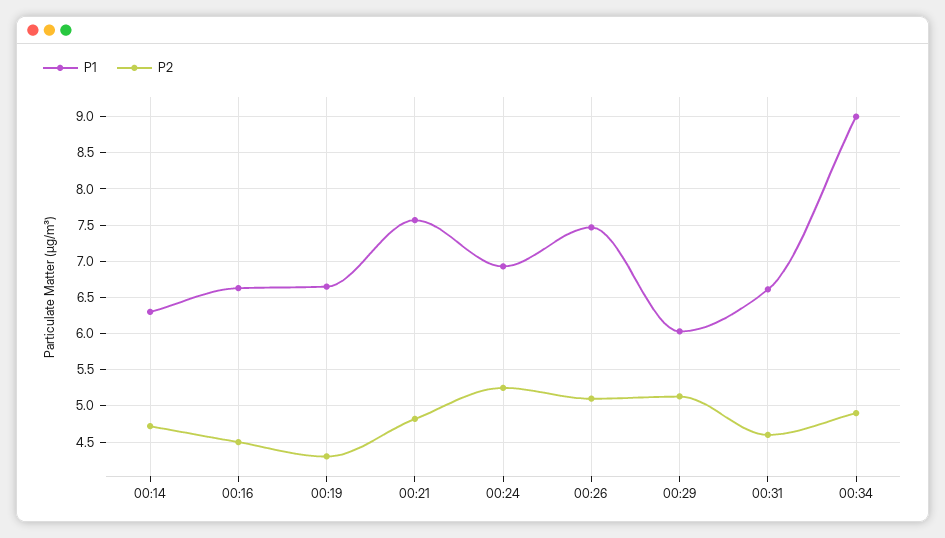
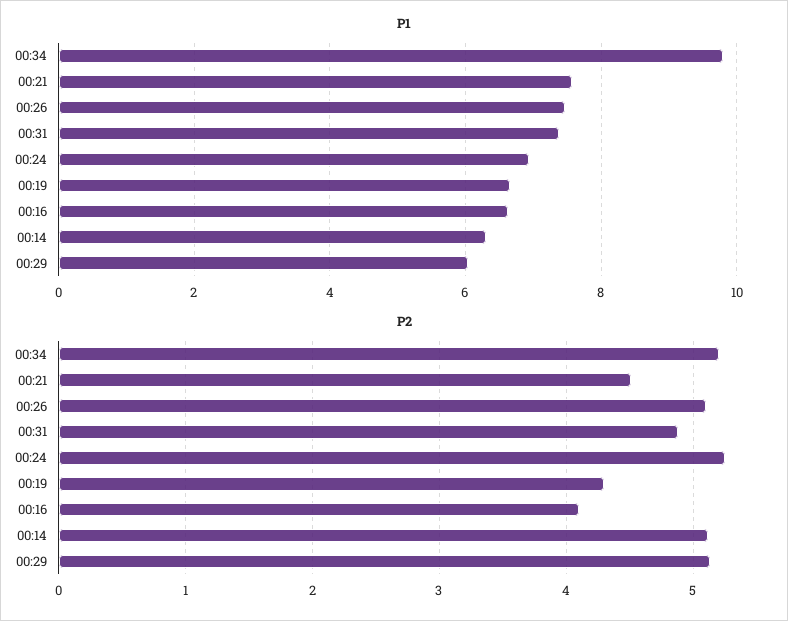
P2, 00:14: 4.7 -> 5.1
P2, 00:16: 4.5 -> 4.1
P2, 00:21: 4.8 -> 4.5
P1, 00:31: 6.6 -> 7.4
P2, 00:31: 4.6 -> 4.9
P1, 00:34: 9 -> 9.8
P2, 00:34: 4.9 -> 5.2

